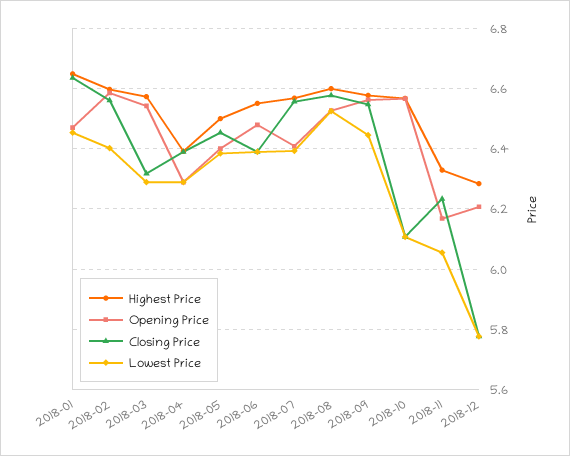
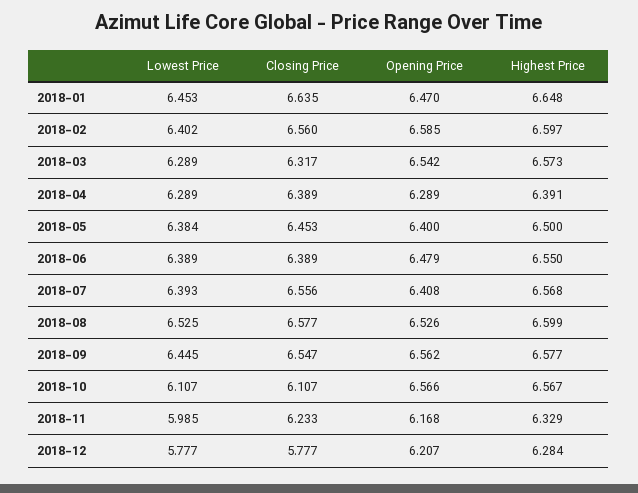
Lowest Price, 2018-11: 6.06 -> 5.985

